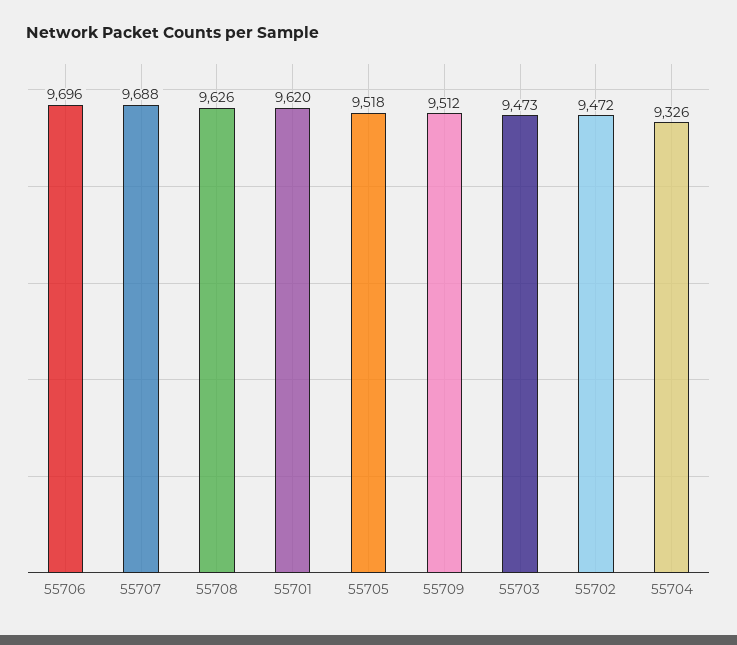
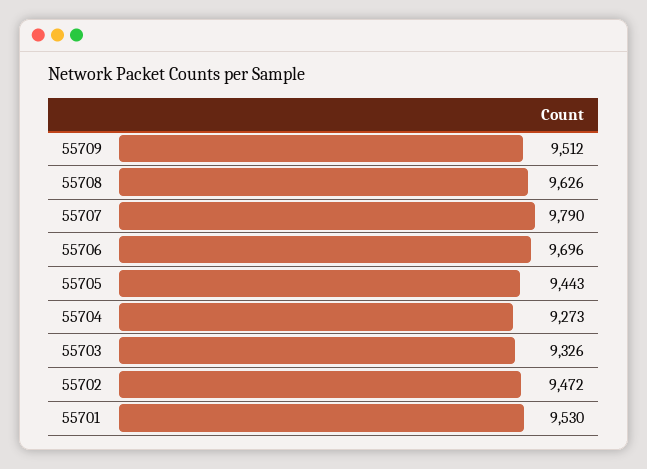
55707: 9688 -> 9790
55701: 9620 -> 9530
55705: 9518 -> 9443
55703: 9473 -> 9326
55704: 9326 -> 9273

